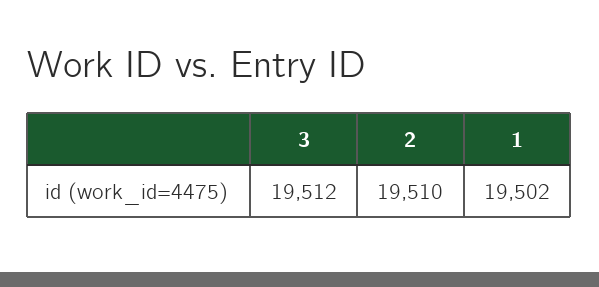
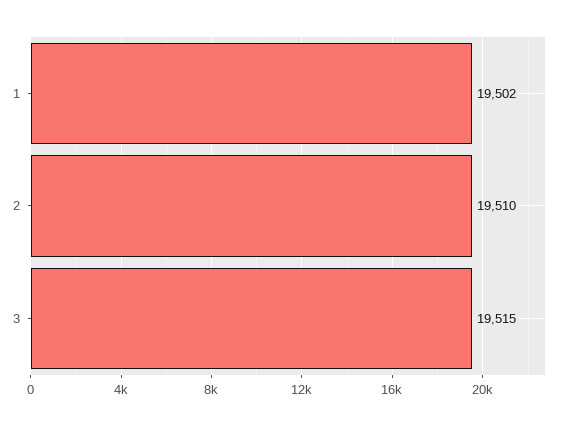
3: 19512 -> 19515

